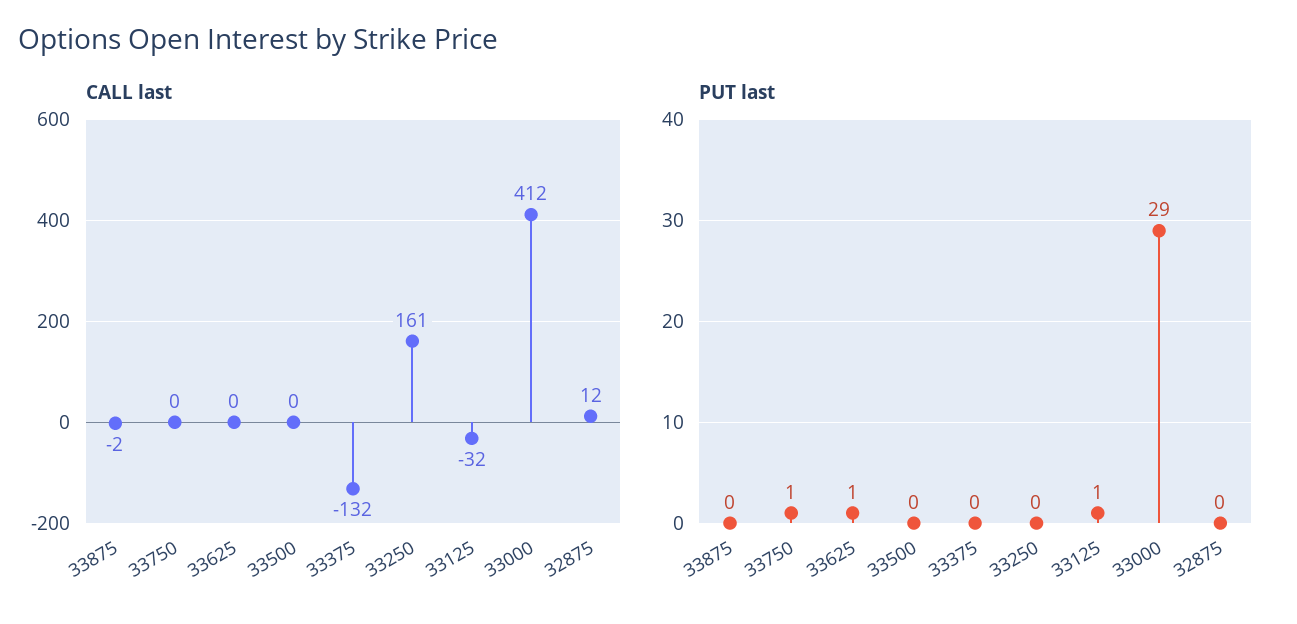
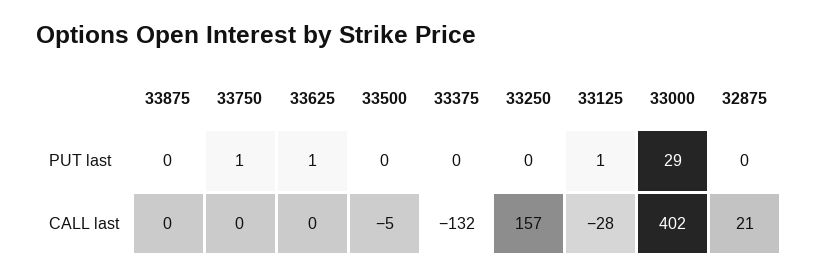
CALL last, 33875: -2 -> 0
CALL last, 33500: 0 -> -5
CALL last, 33250: 161 -> 157
CALL last, 33125: -32 -> -28
CALL last, 33000: 412 -> 402
CALL last, 32875: 12 -> 21

